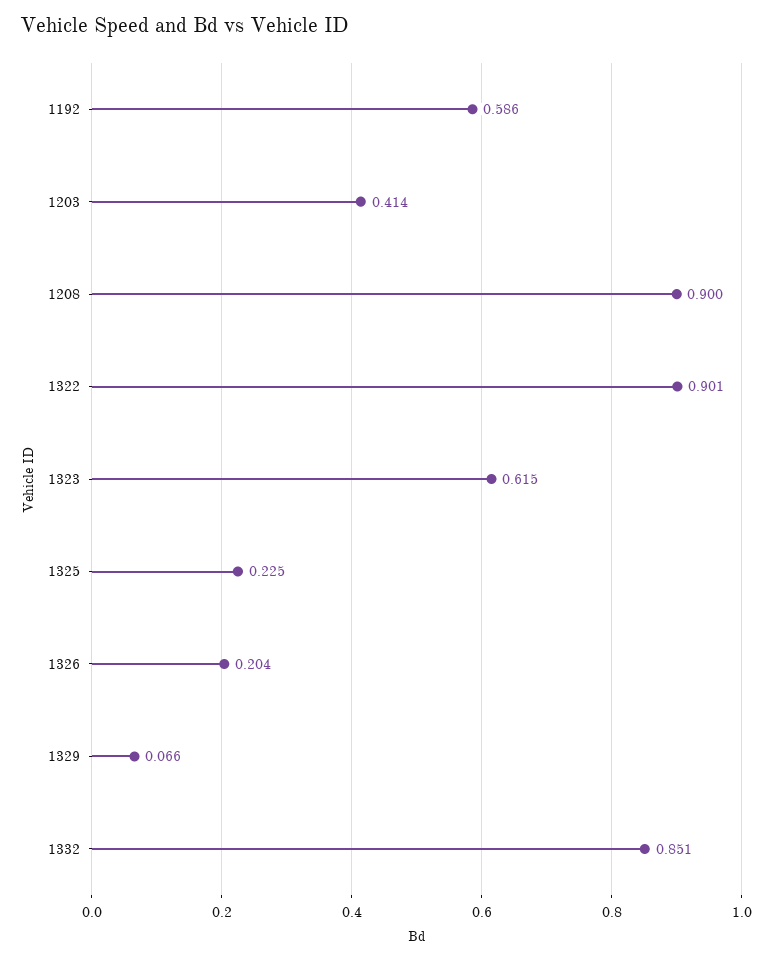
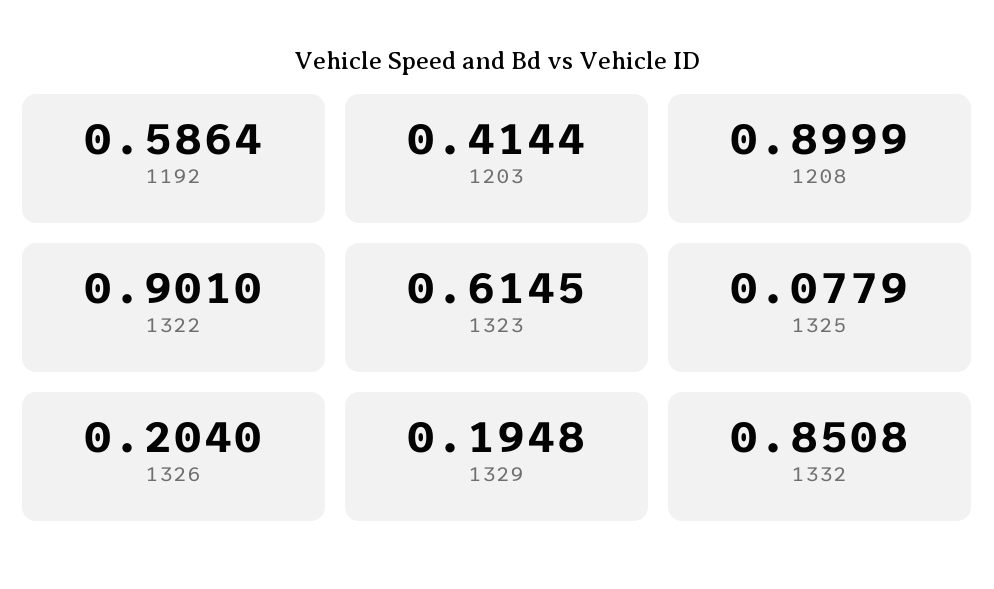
1325: 0.225 -> 0.0779
1329: 0.066 -> 0.1948

